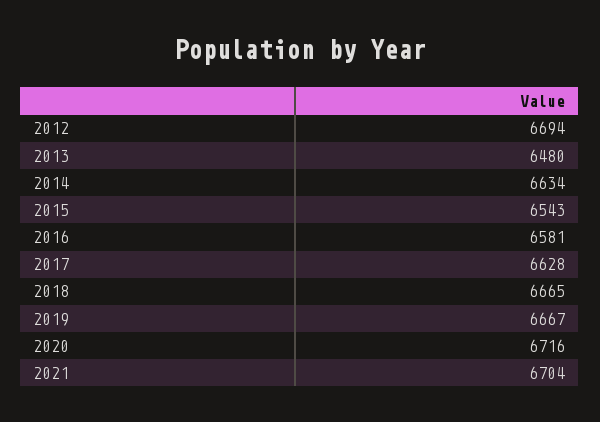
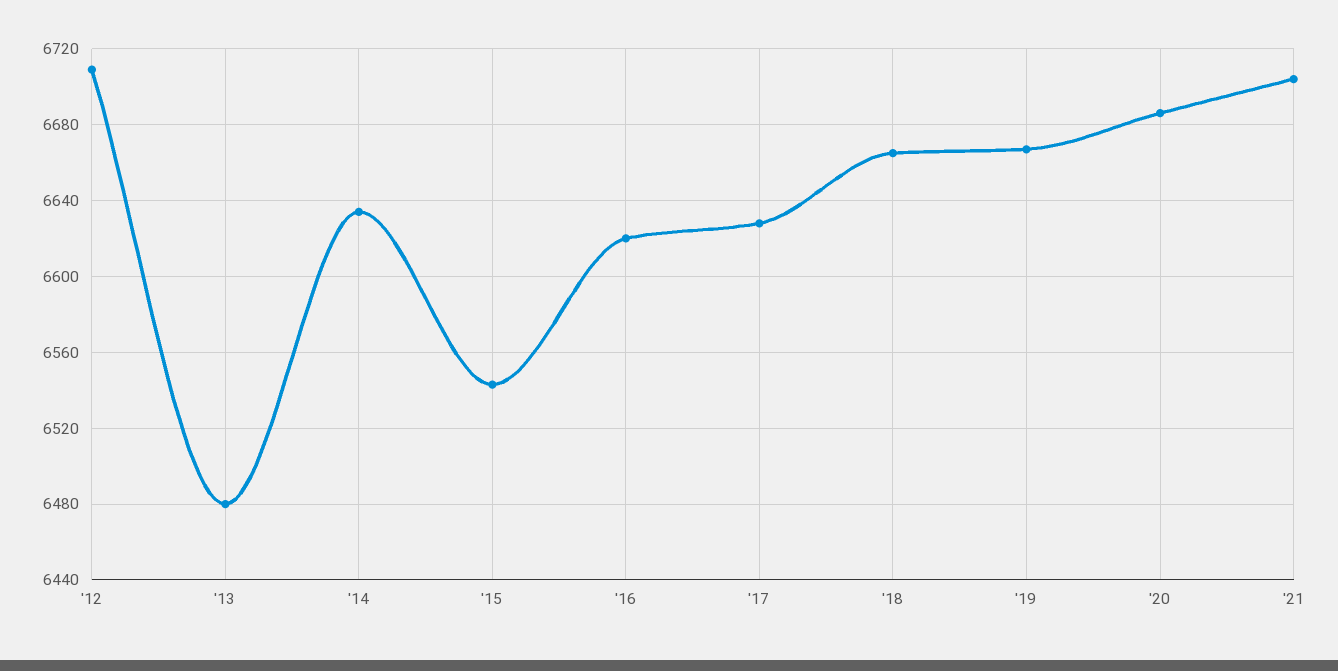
2012: 6694 -> 6710
2016: 6581 -> 6620
2020: 6716 -> 6685

